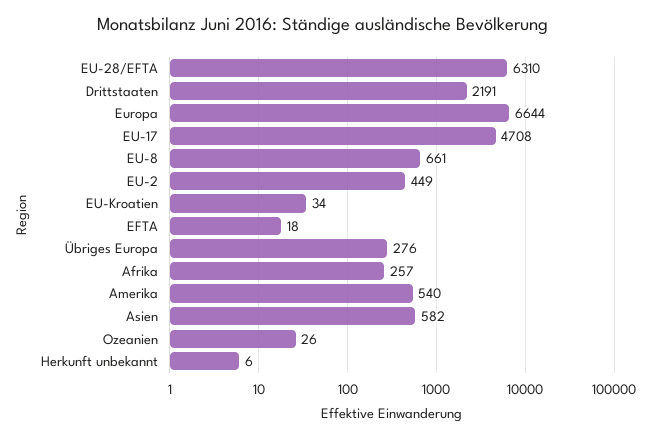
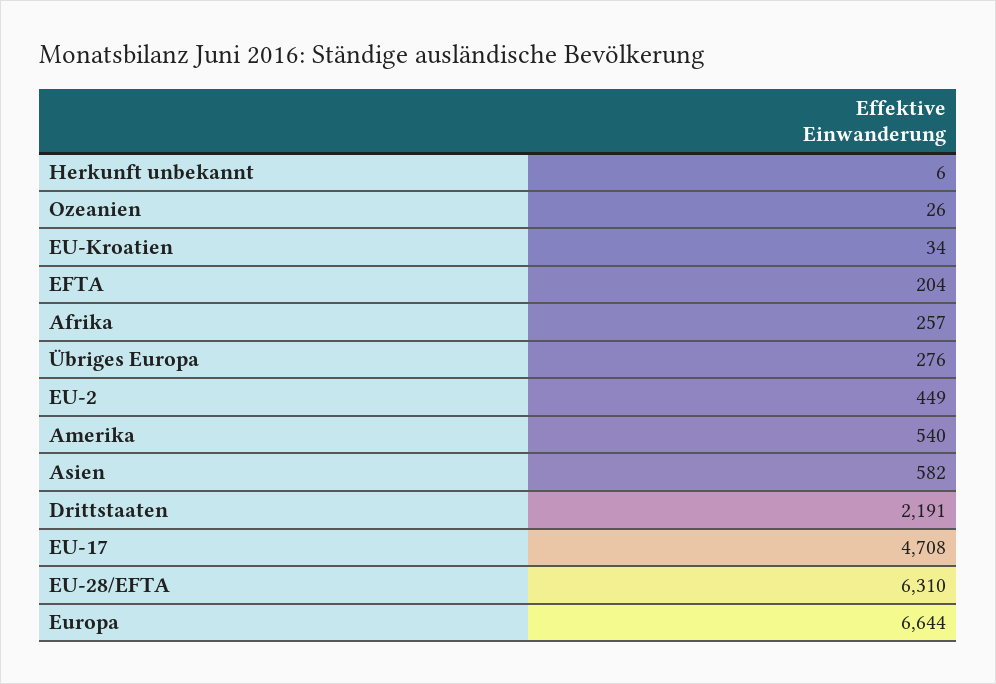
EU-8: 661 -> none
EFTA: 18 -> 204

